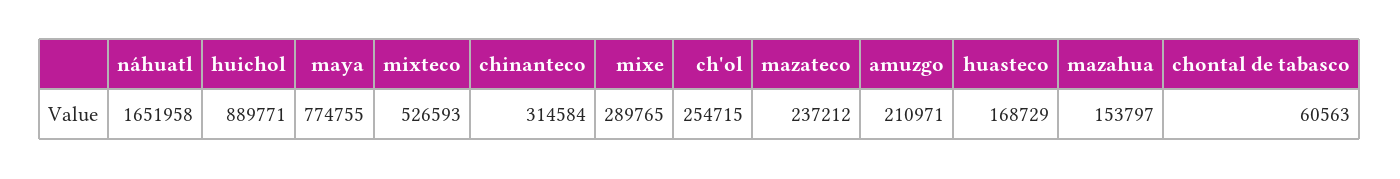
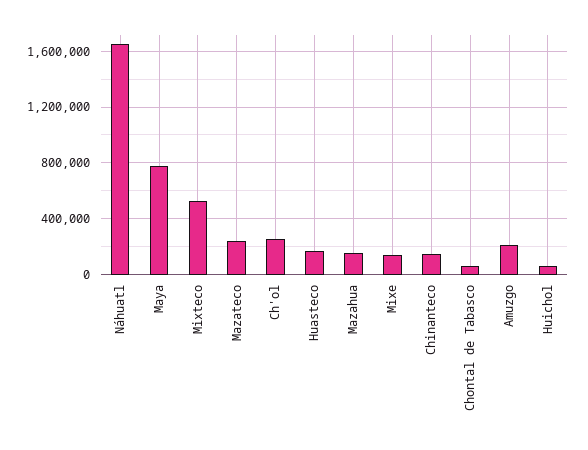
huichol: 889771 -> 50000
chinanteco: 314584 -> 150000
mixe: 289765 -> 150000

